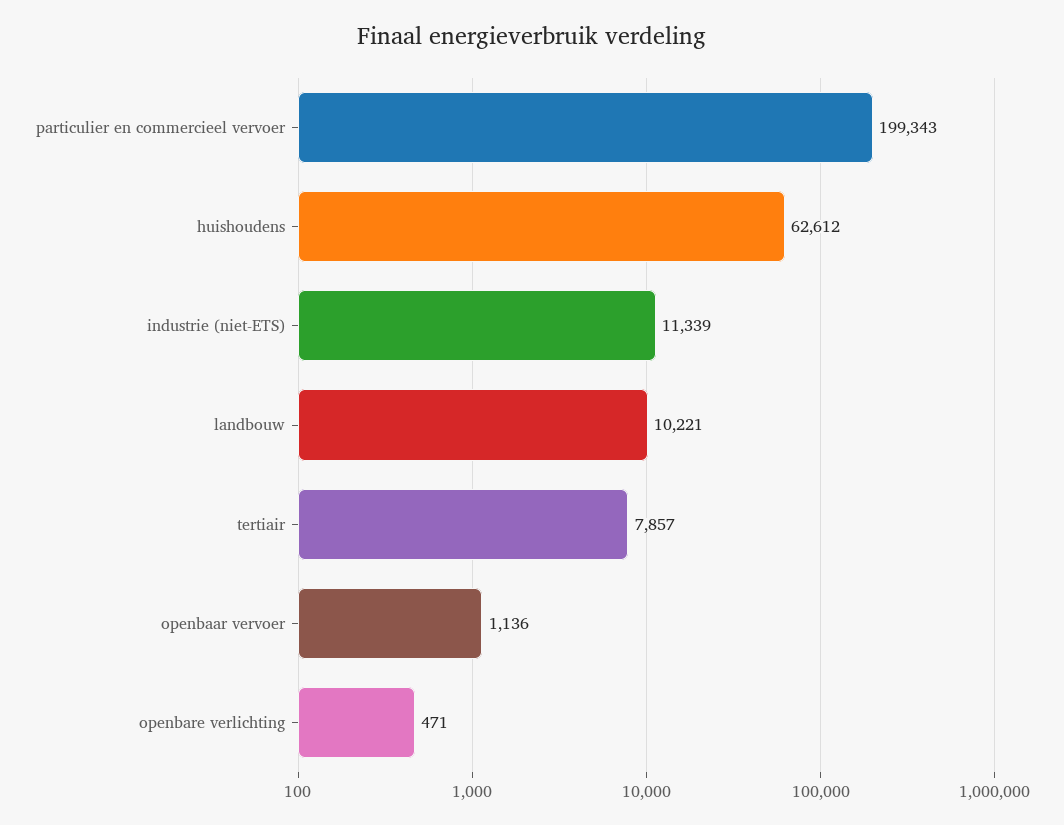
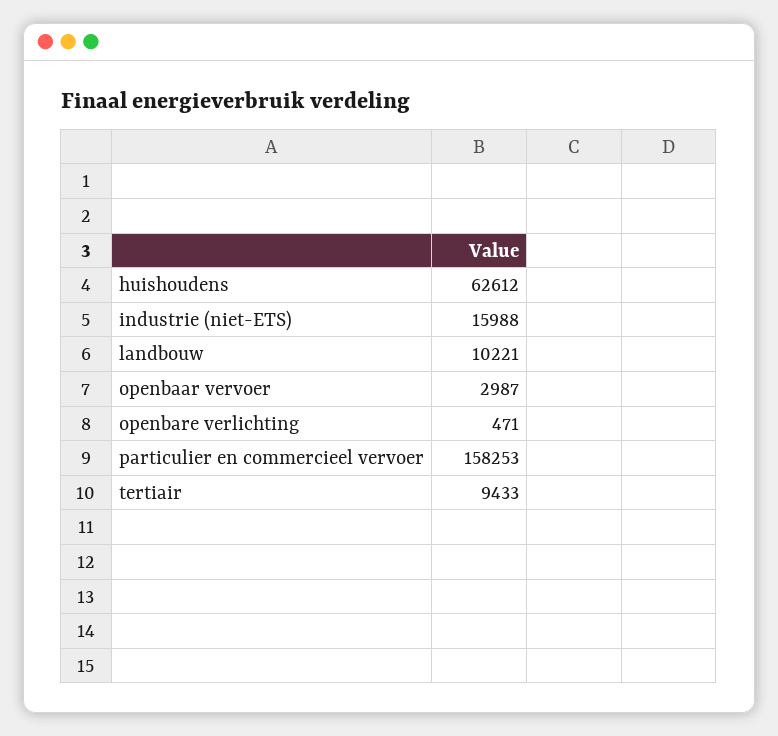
particulier en commercieel vervoer: 199343 -> 158253
industrie (niet-ETS): 11339 -> 15988
tertiair: 7857 -> 9433
openbaar vervoer: 1136 -> 2987

